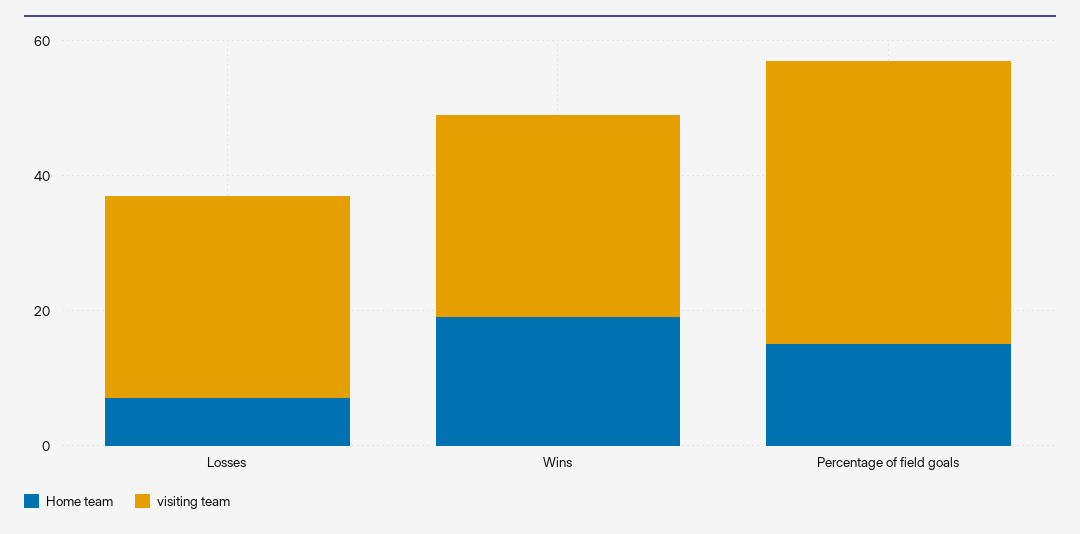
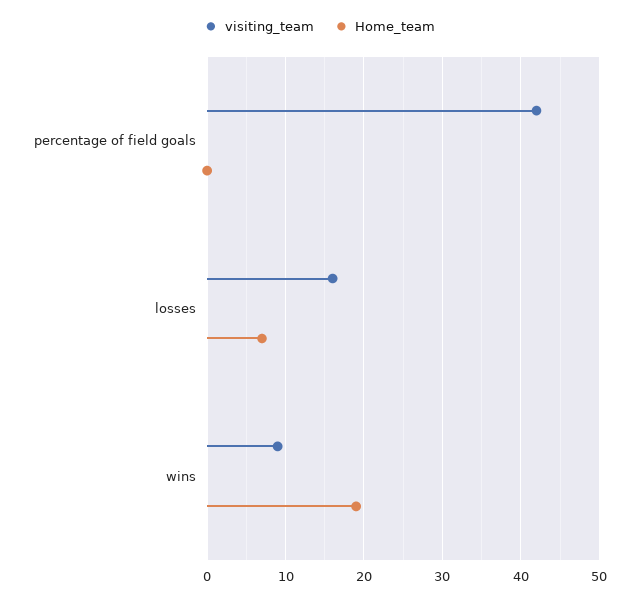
visiting team, Losses: 30 -> 16
visiting team, Wins: 30 -> 9
Home team, Percentage of field goals: 15 -> 0

